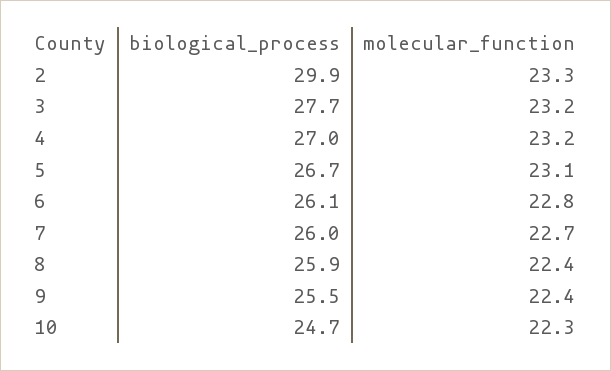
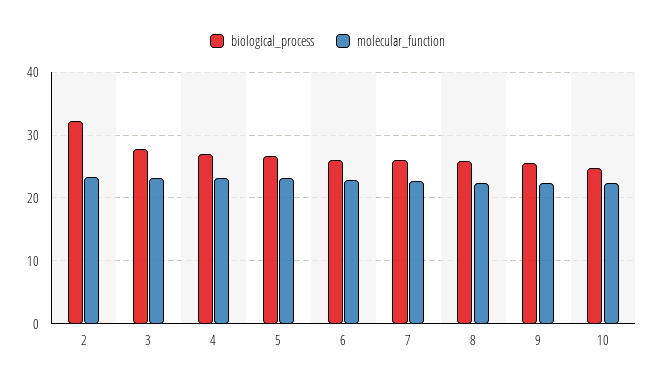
biological_process, 2: 29.9 -> 32

